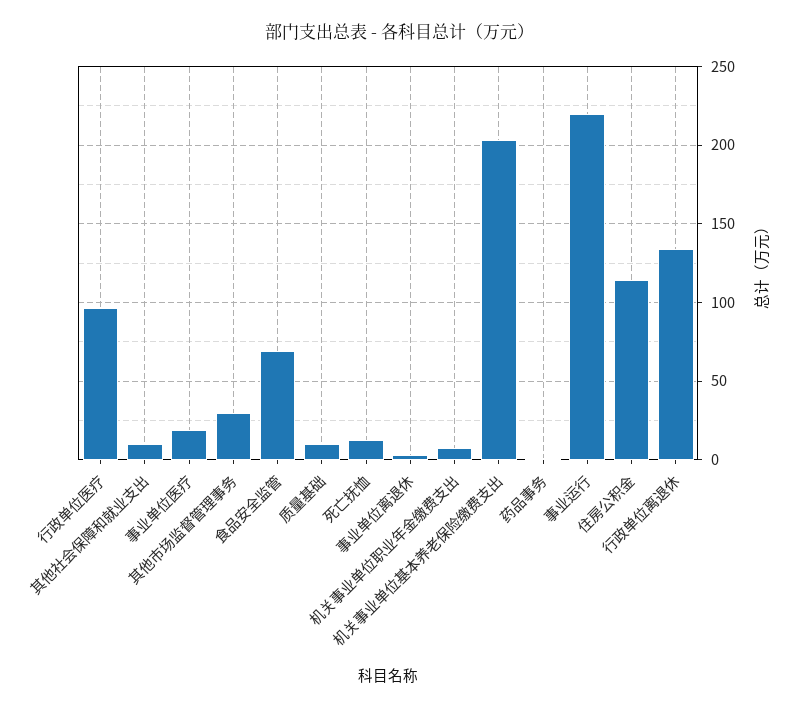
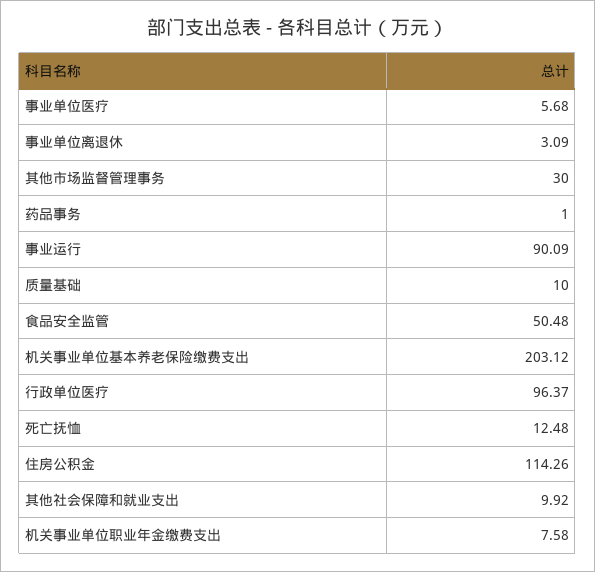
事业单位医疗: 20 -> 5.68
食品安全监管: 70 -> 50.48
事业运行: 220 -> 90.09
行政单位离退休: 135 -> none

